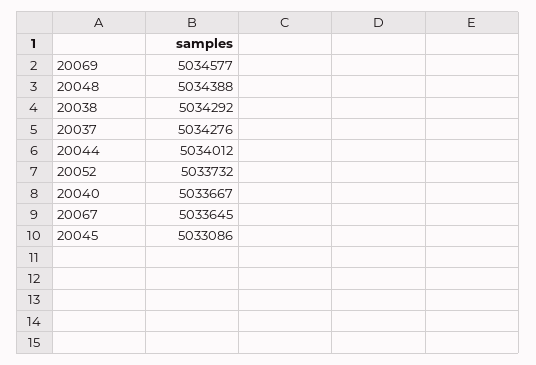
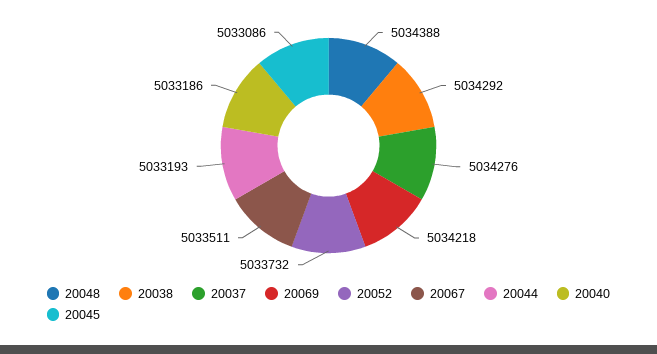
20069: 5034577 -> 5034218
20044: 5034012 -> 5033193
20040: 5033667 -> 5033186
20067: 5033645 -> 5033511

